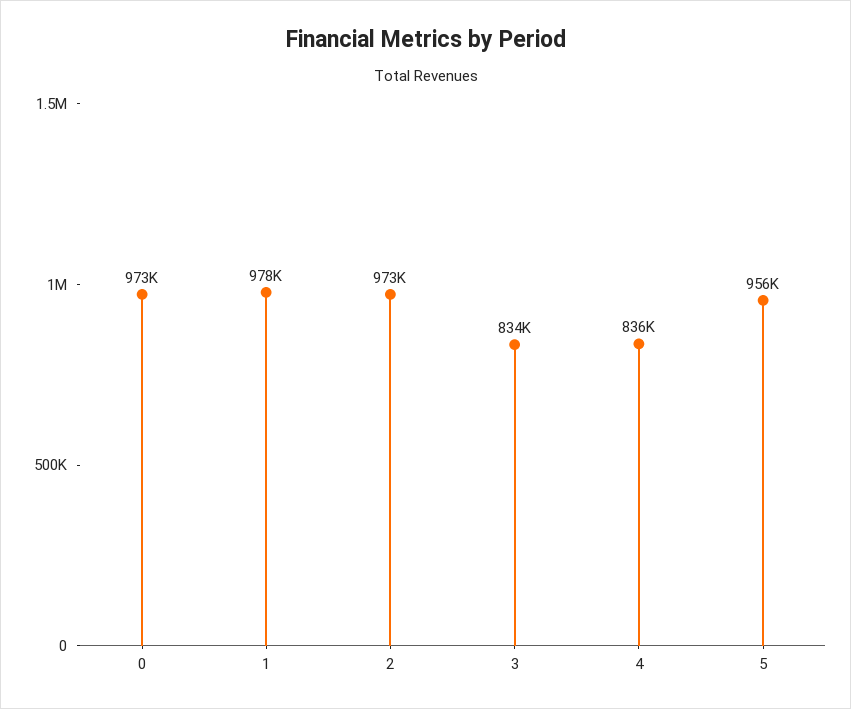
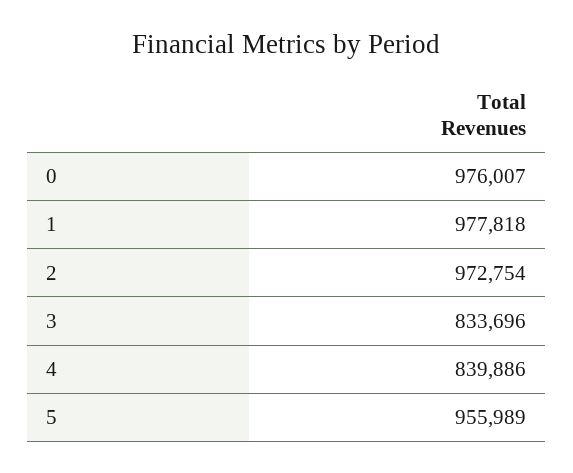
0: 973000 -> 976007
4: 836000 -> 839886

